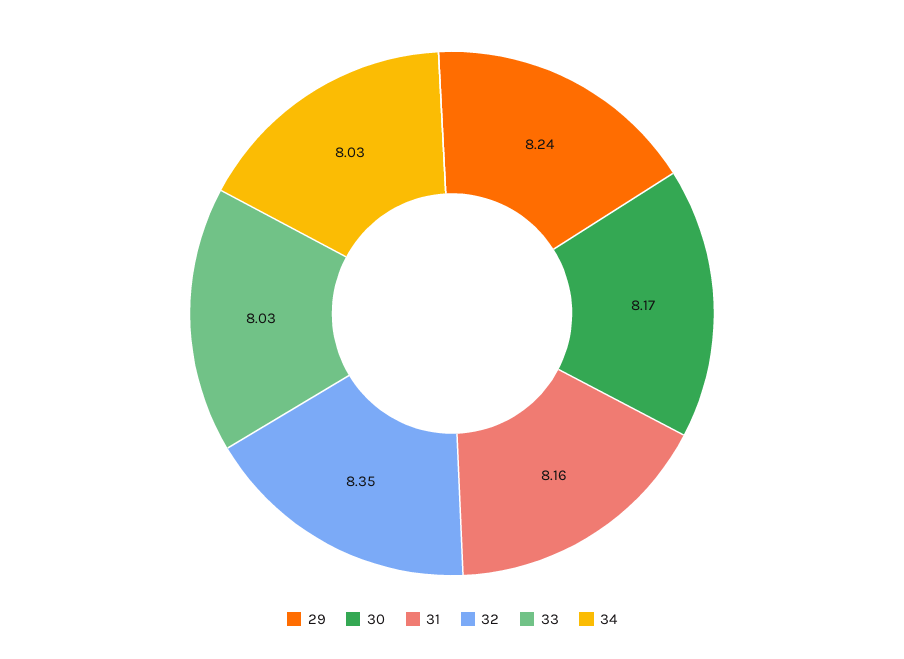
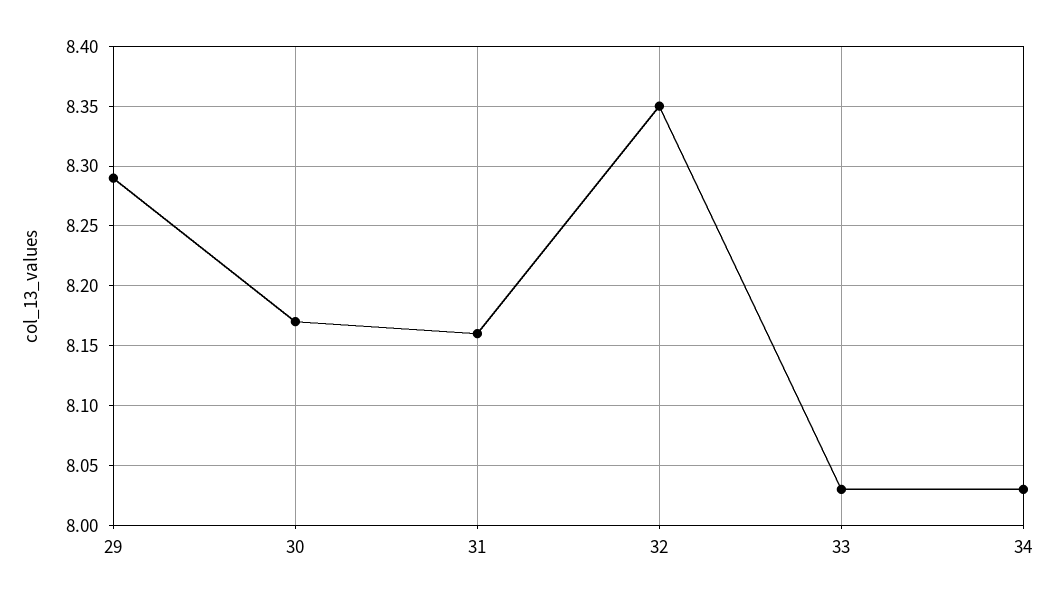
29: 8.24 -> 8.29

